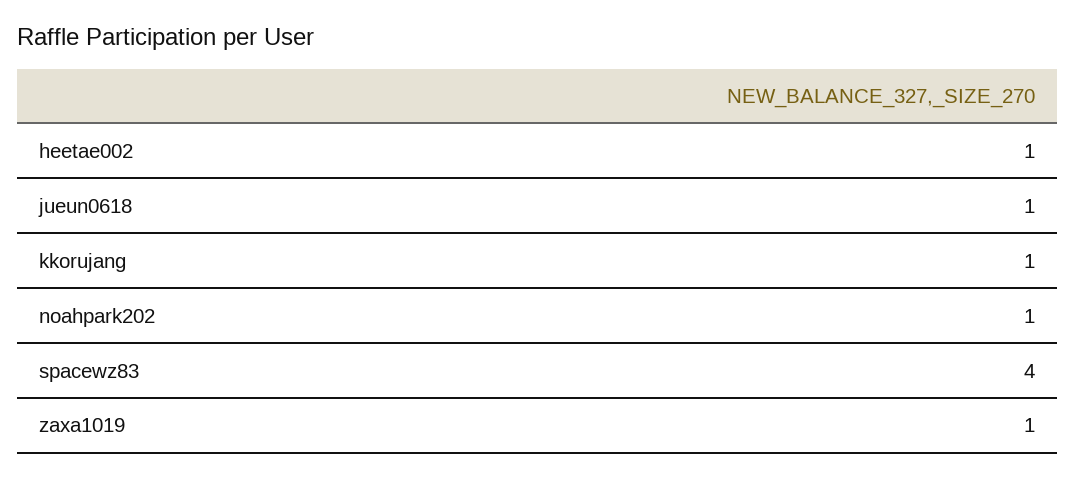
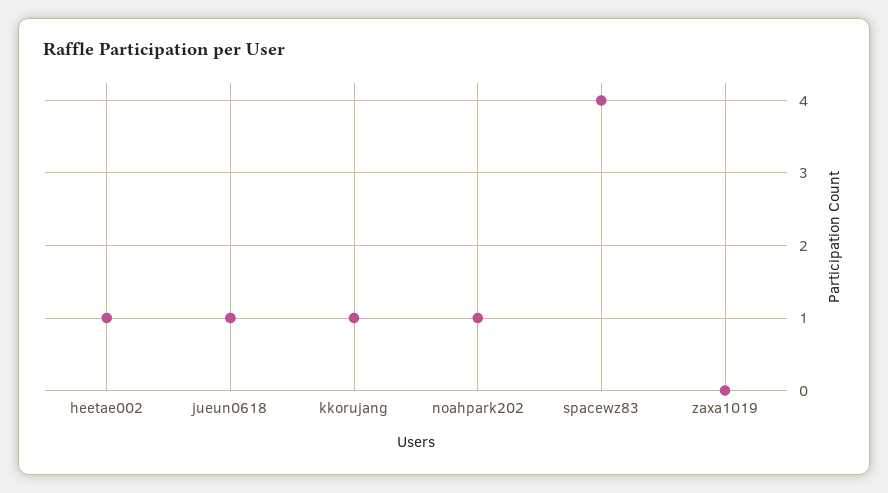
zaxa1019: 1 -> 0

